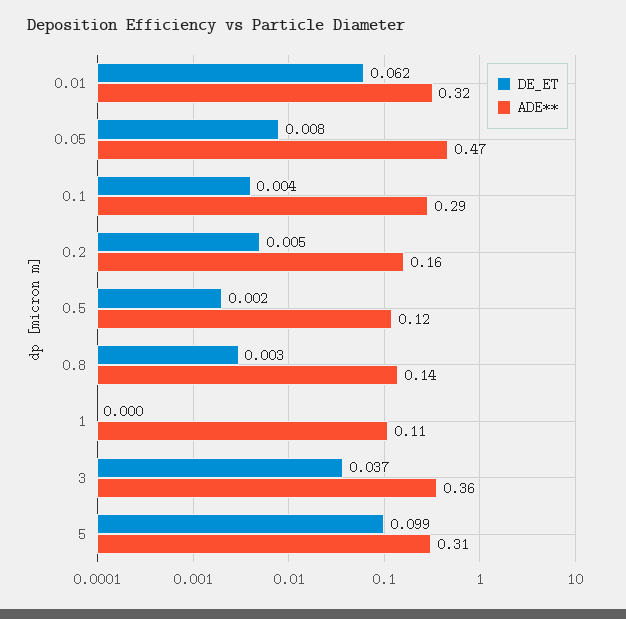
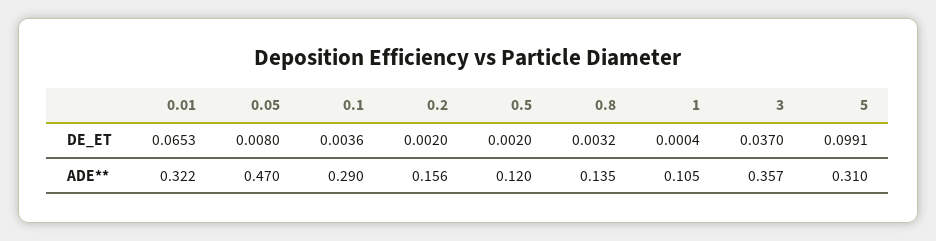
DE_ET, 0.01: 0.062 -> 0.0653
DE_ET, 0.2: 0.005 -> 0.002

